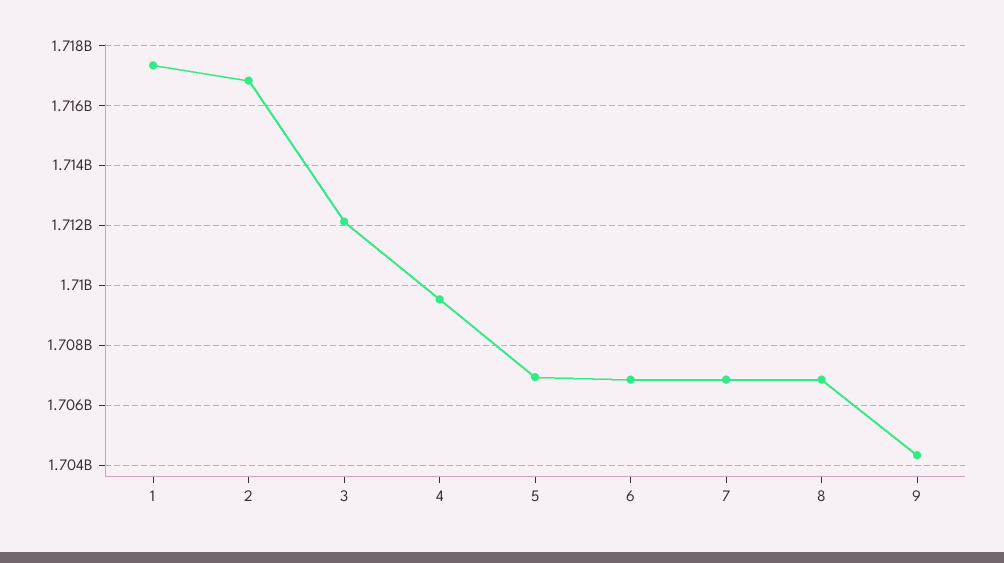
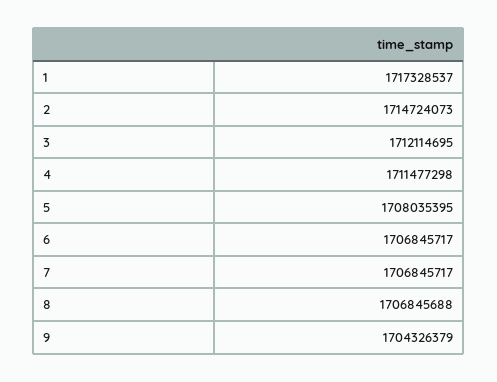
2: 1716750000 -> 1714724073
4: 1709500000 -> 1711477298
5: 1707000000 -> 1708035395

